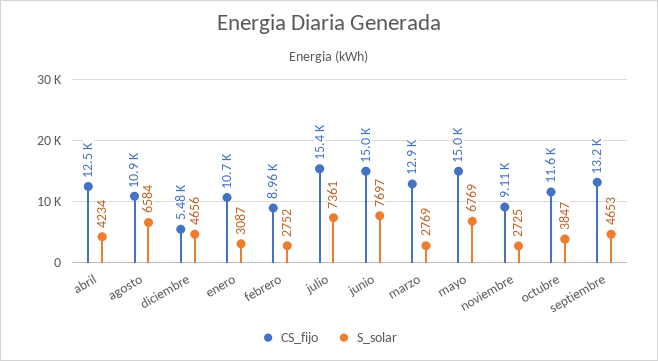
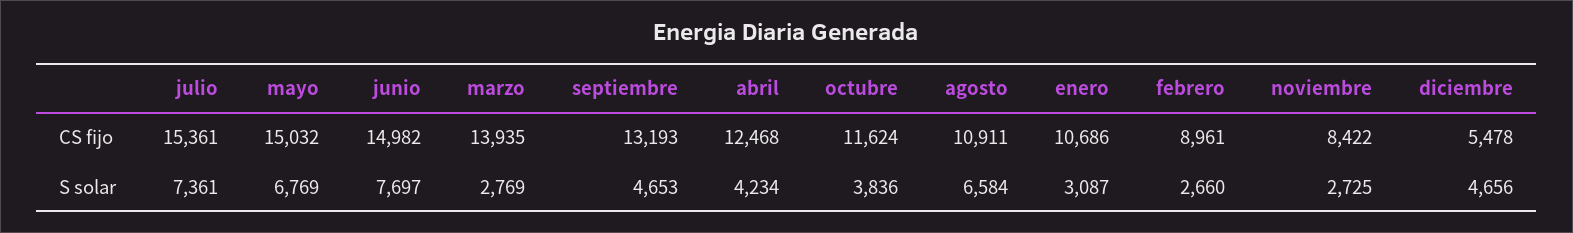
S_solar, febrero: 2752 -> 2660
CS_fijo, marzo: 12900 -> 13935
CS_fijo, noviembre: 9110 -> 8422
S_solar, octubre: 3847 -> 3836

